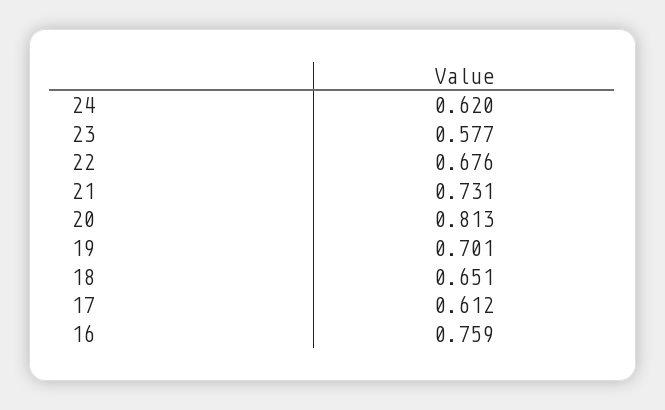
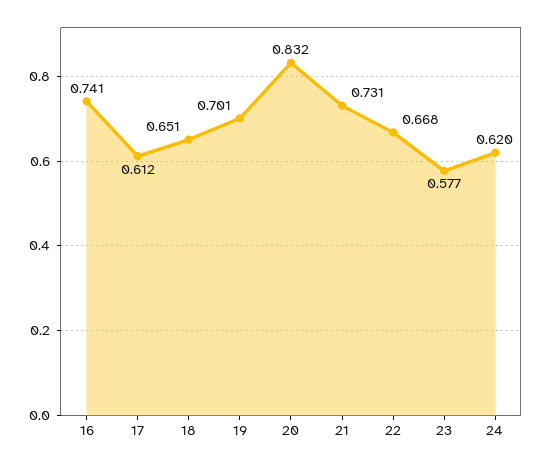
22: 0.676 -> 0.668
20: 0.813 -> 0.832
16: 0.759 -> 0.741

